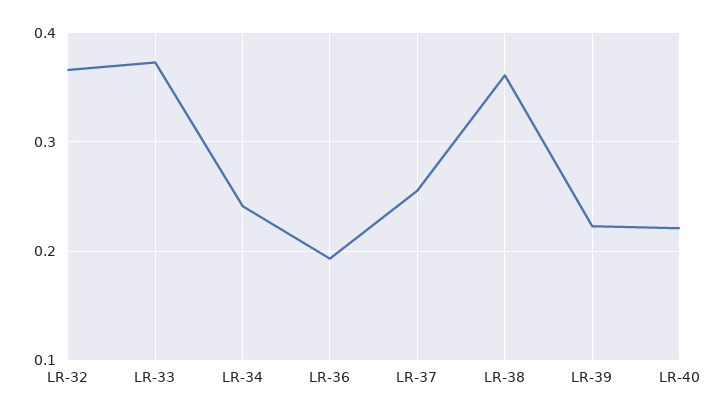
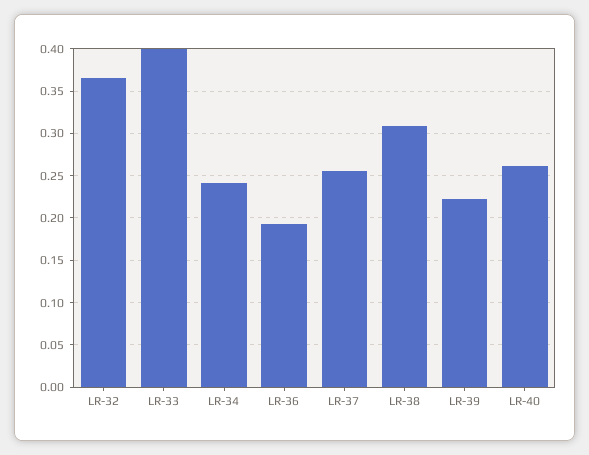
LR-33: 0.37 -> 0.4
LR-38: 0.36 -> 0.31
LR-40: 0.22 -> 0.26

